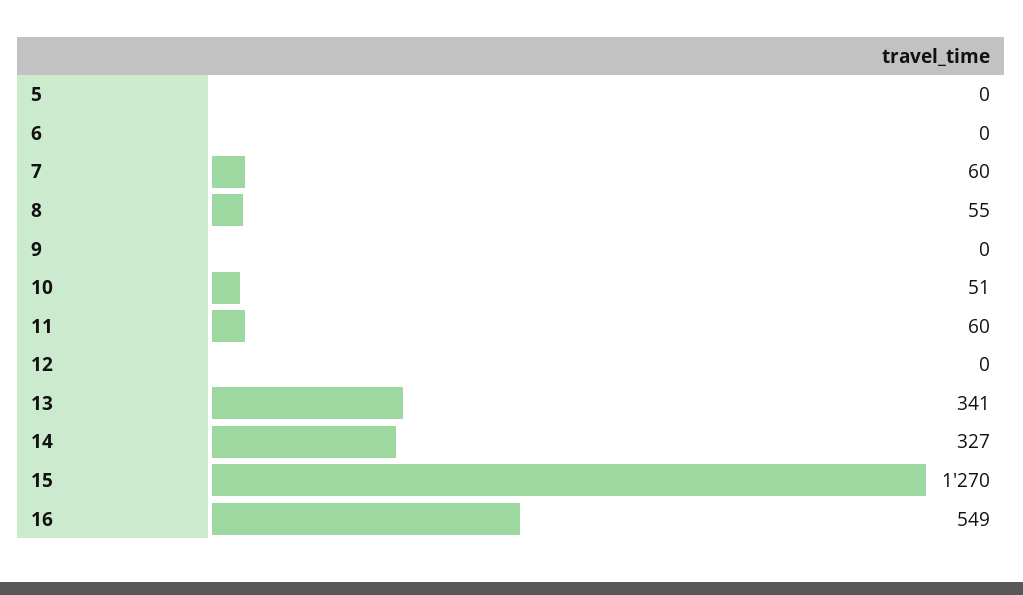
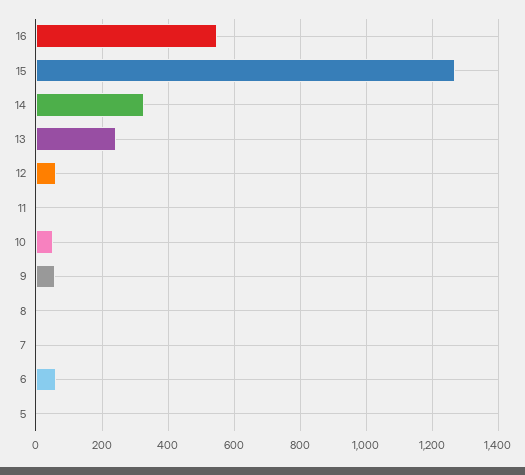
6: 0 -> 60
7: 60 -> 0
8: 55 -> 0
9: 0 -> 60
11: 60 -> 0
12: 0 -> 60
13: 341 -> 240

